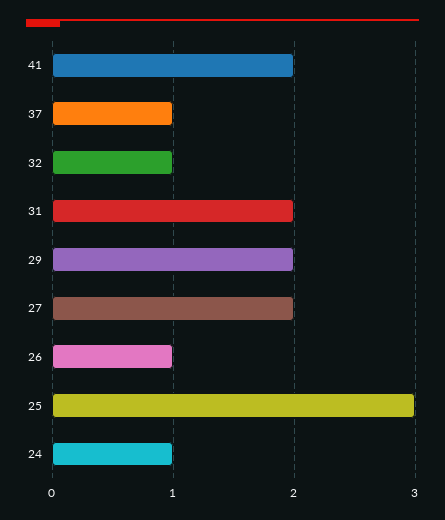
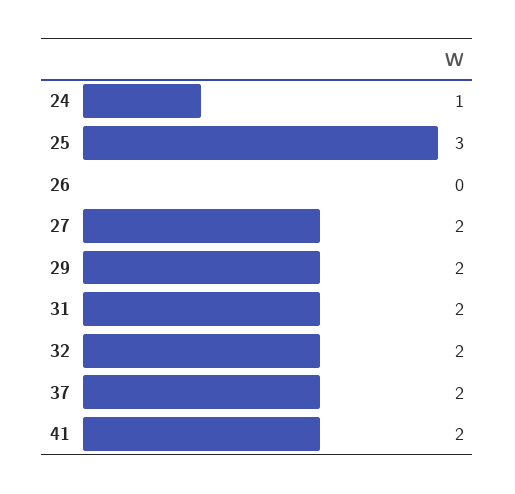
37: 1 -> 2
32: 1 -> 2
26: 1 -> 0

